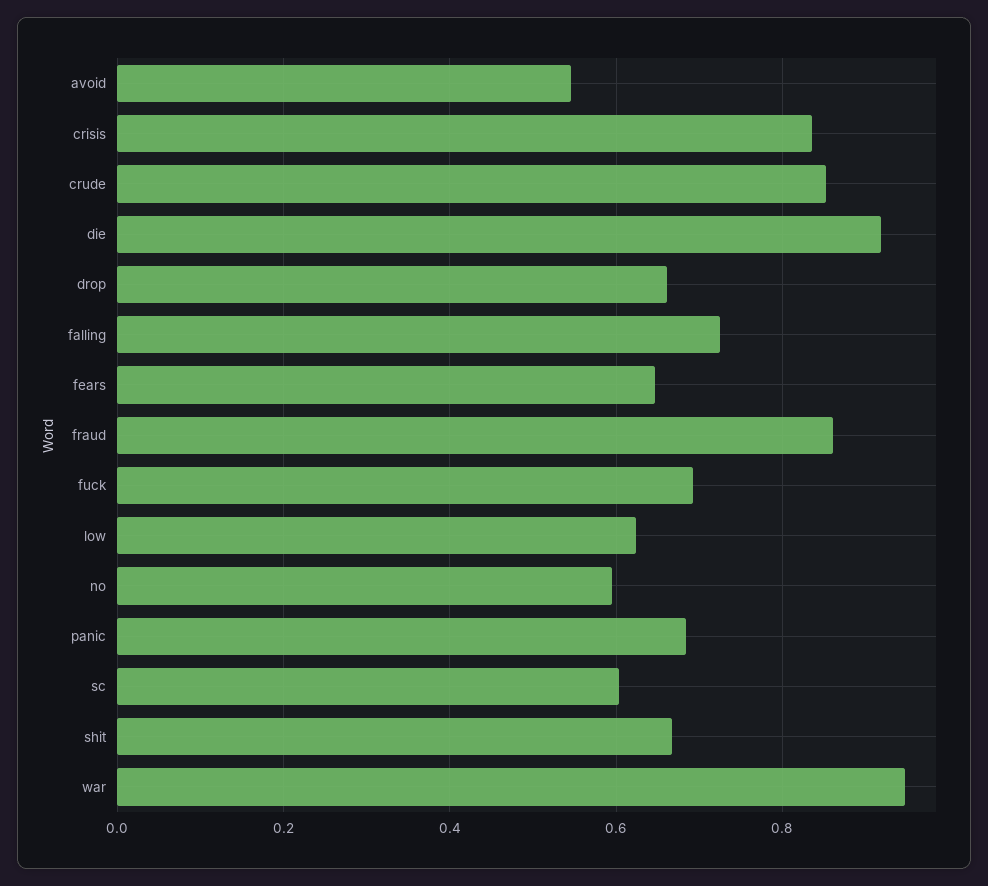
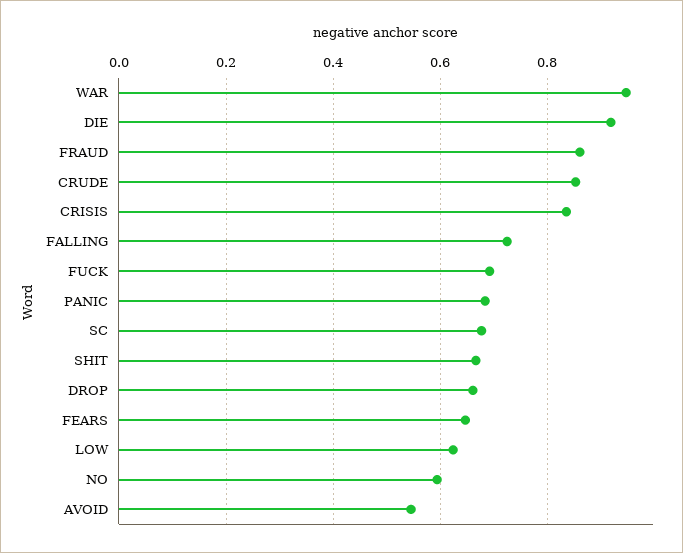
sc: 0.6 -> 0.68

